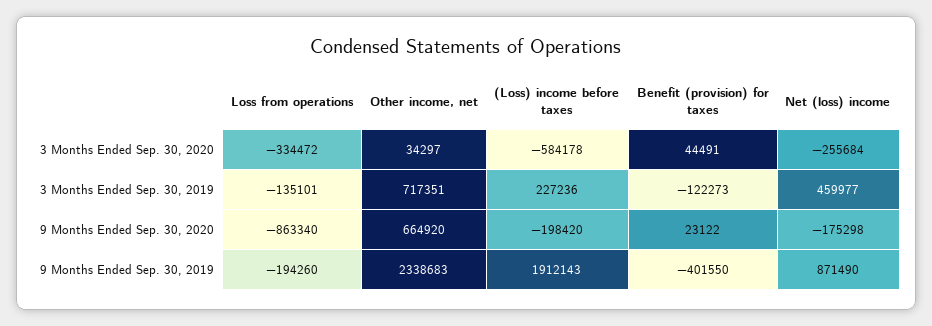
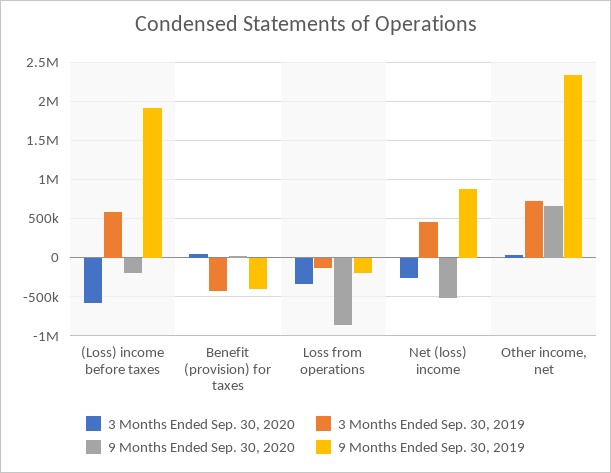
3 Months Ended Sep. 30, 2019, (Loss) income before taxes: 227236 -> 600000
3 Months Ended Sep. 30, 2019, Benefit (provision) for taxes: -122273 -> -400000
9 Months Ended Sep. 30, 2020, Net (loss) income: -175298 -> -500000

